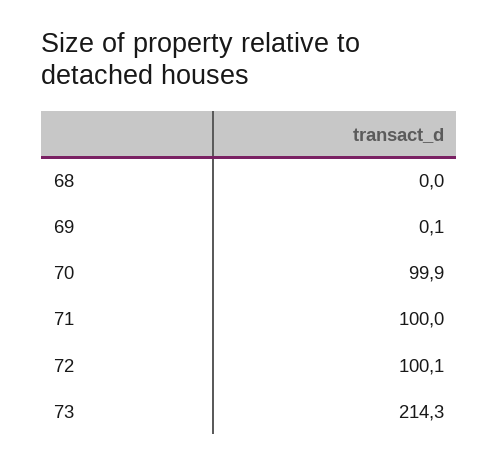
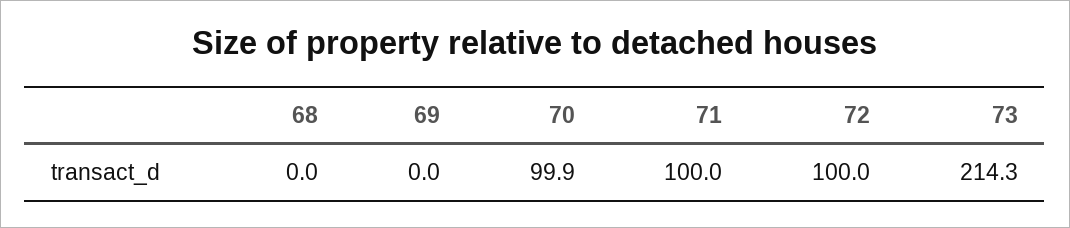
69: 0.1 -> 0
72: 100.1 -> 100

